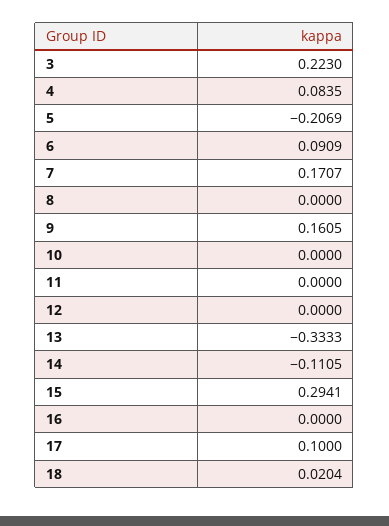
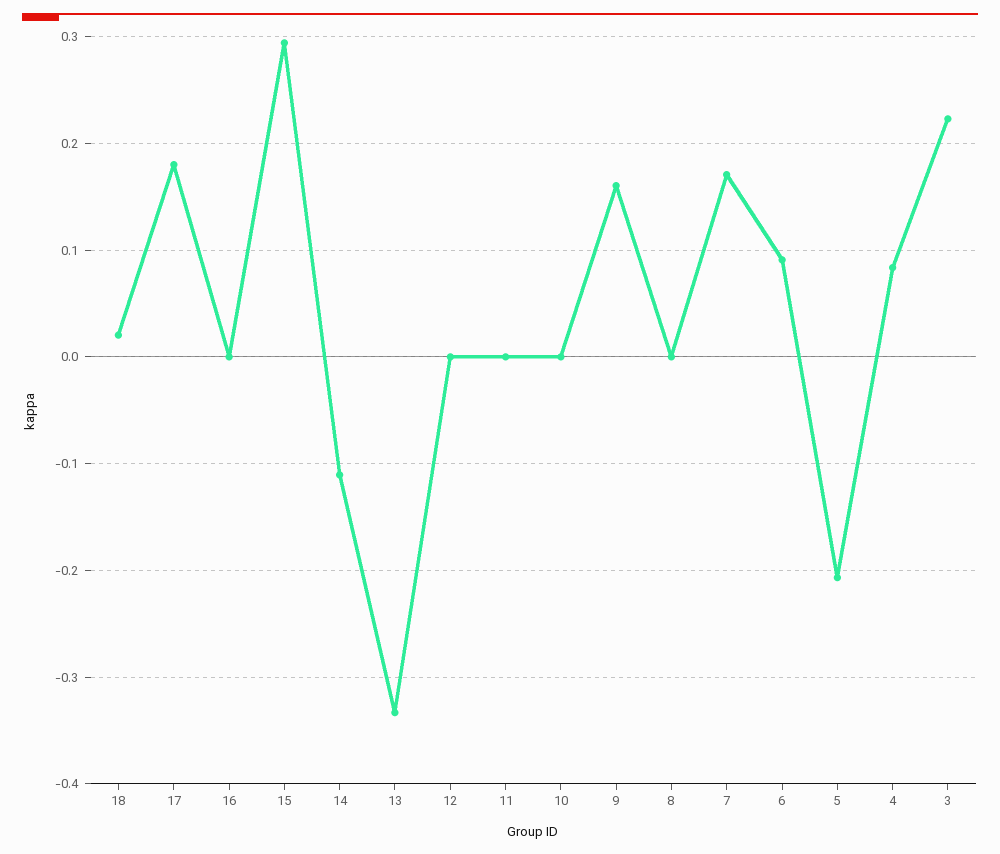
17: 0.1 -> 0.18

